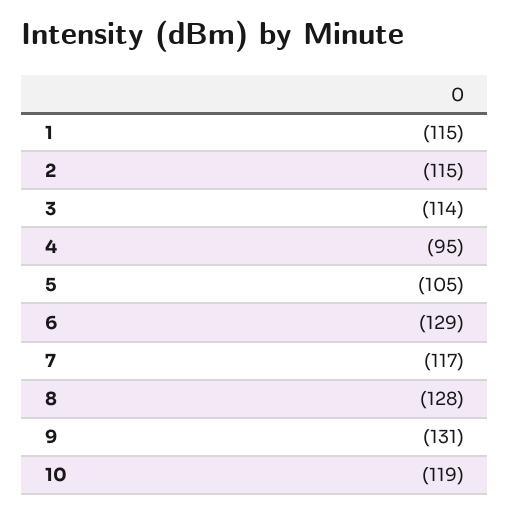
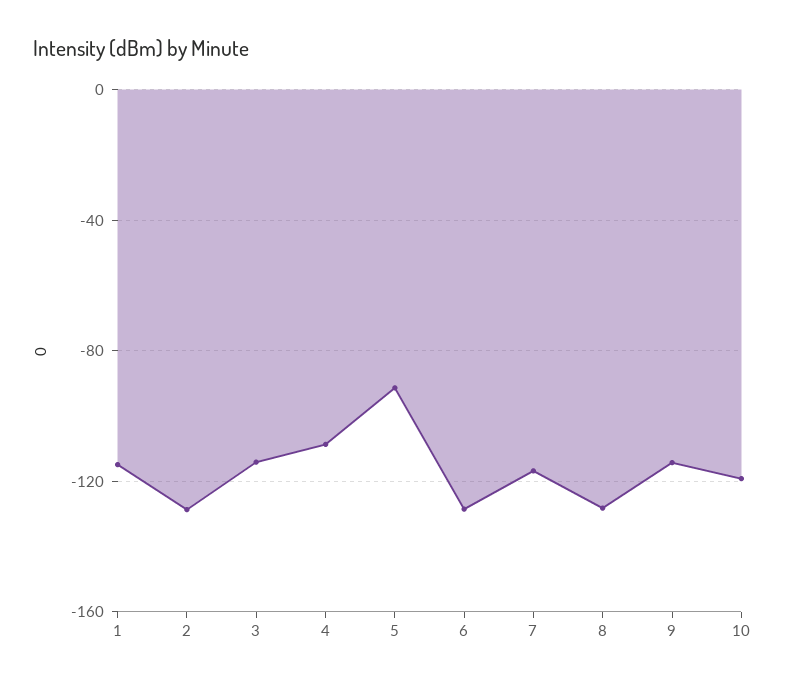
2: -115 -> -130
4: -95 -> -110
5: -105 -> -90
9: -131 -> -115

